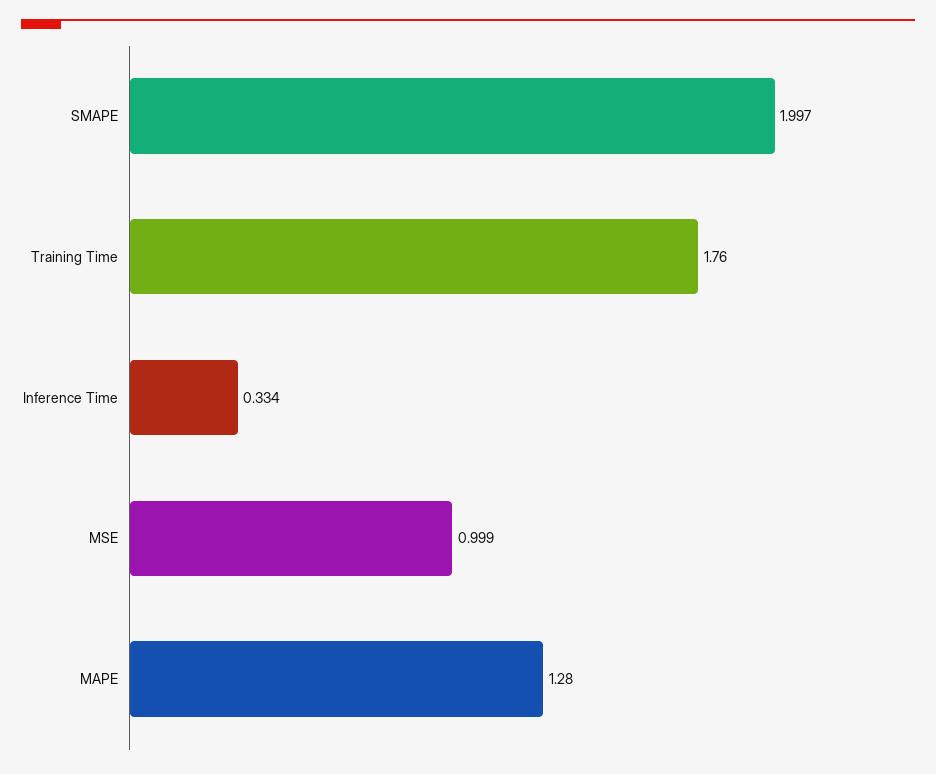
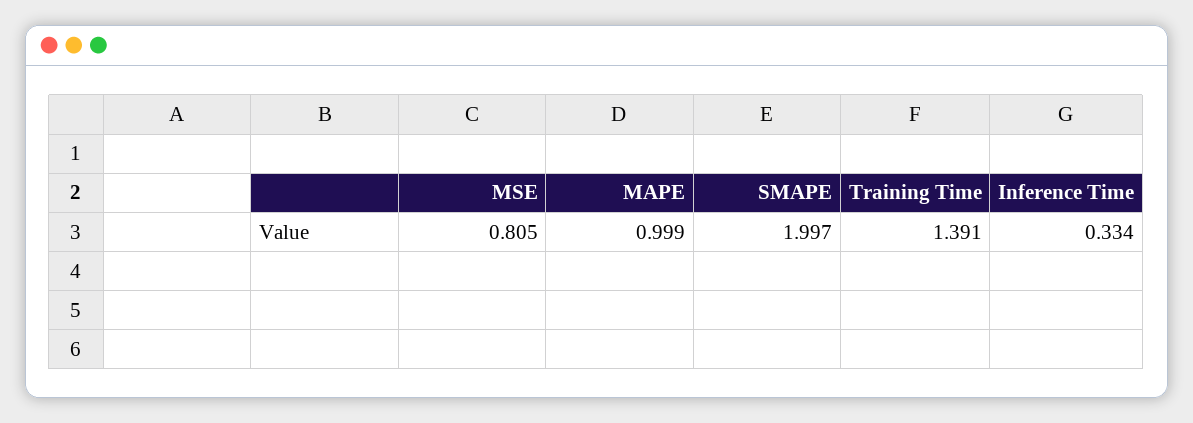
Training Time: 1.76 -> 1.391
MSE: 0.999 -> 0.805
MAPE: 1.28 -> 0.999

